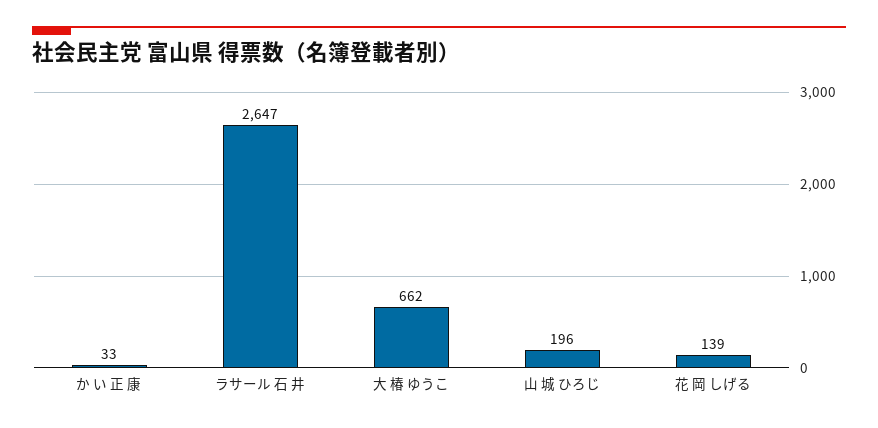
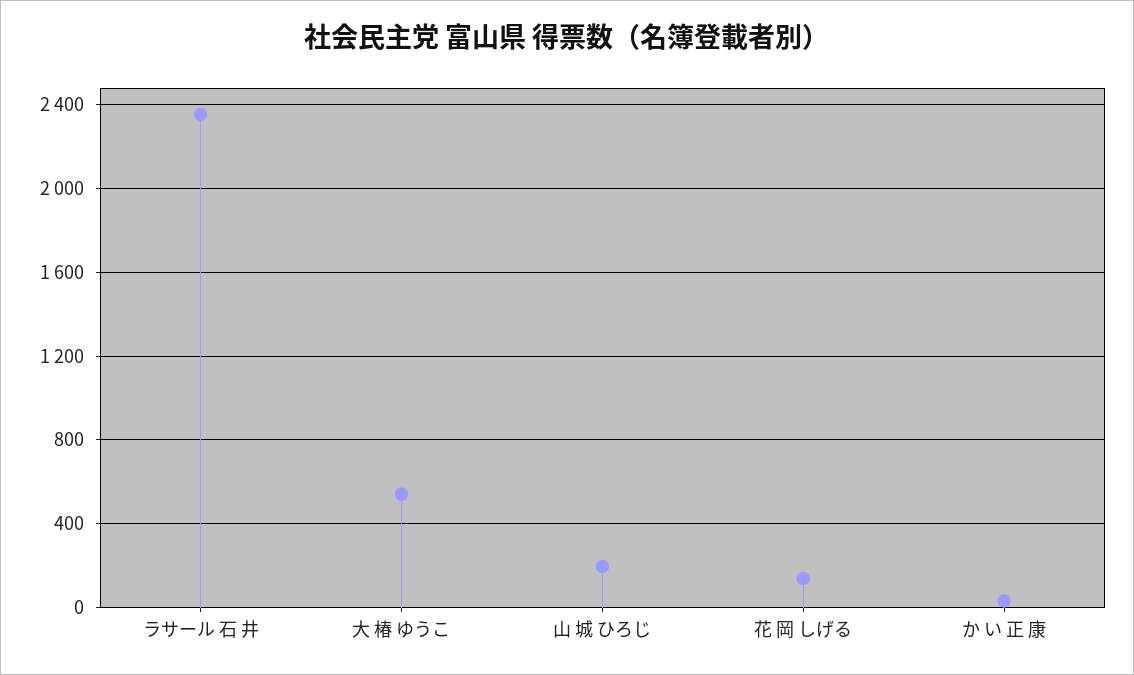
ラサール 石 井: 2647 -> 2350
大 椿 ゆうこ: 662 -> 550

